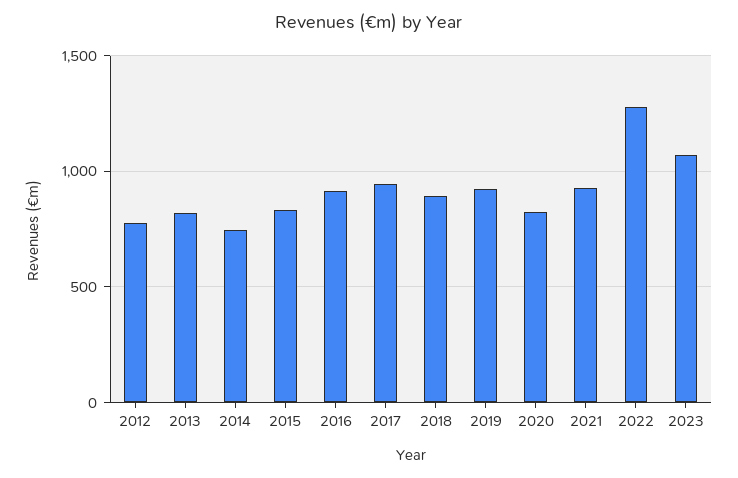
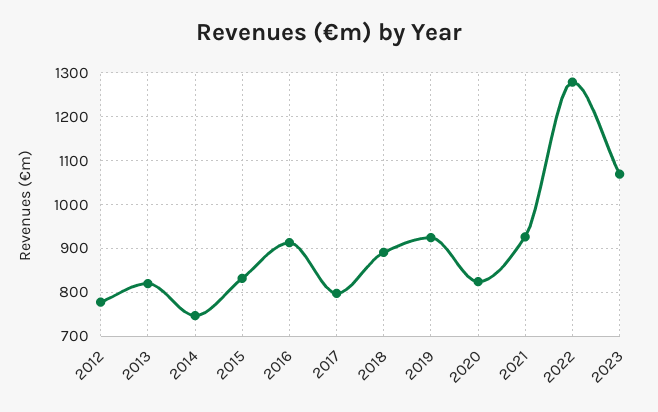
2017: 950 -> 800

